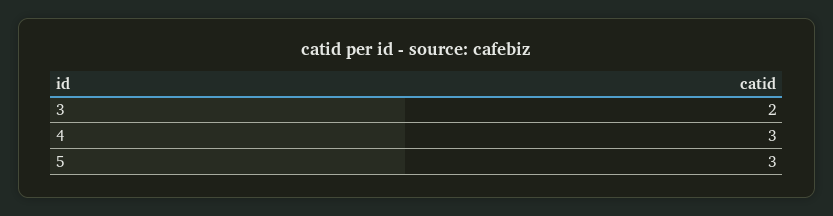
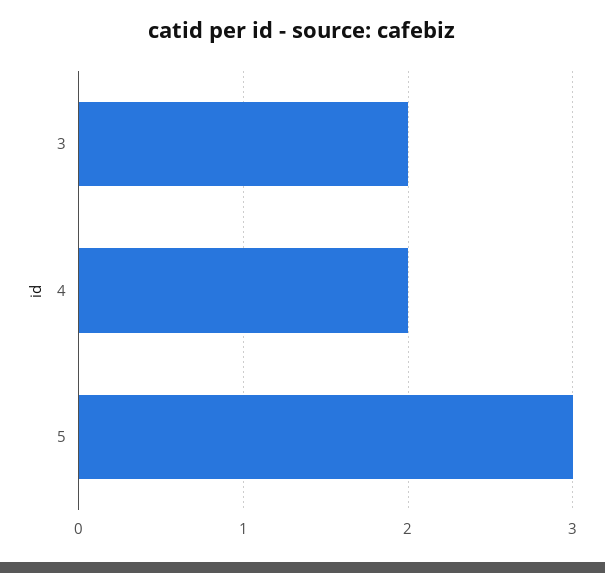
4: 3 -> 2

